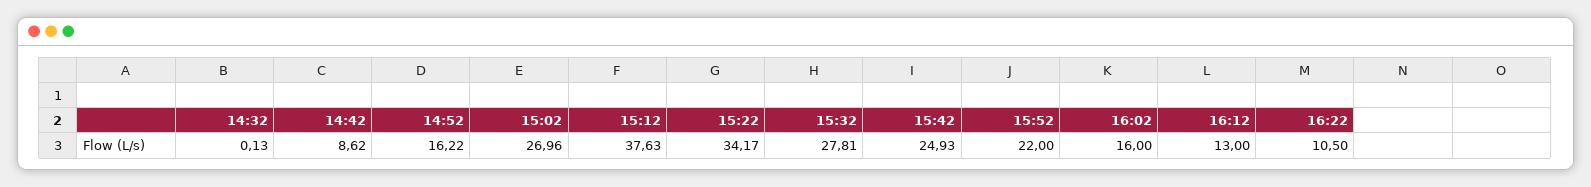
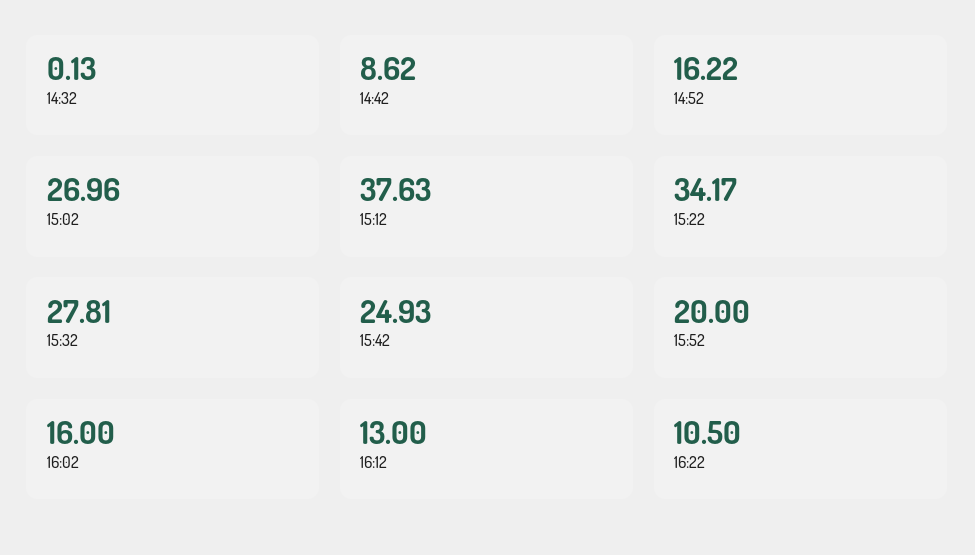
15:52: 22 -> 20

